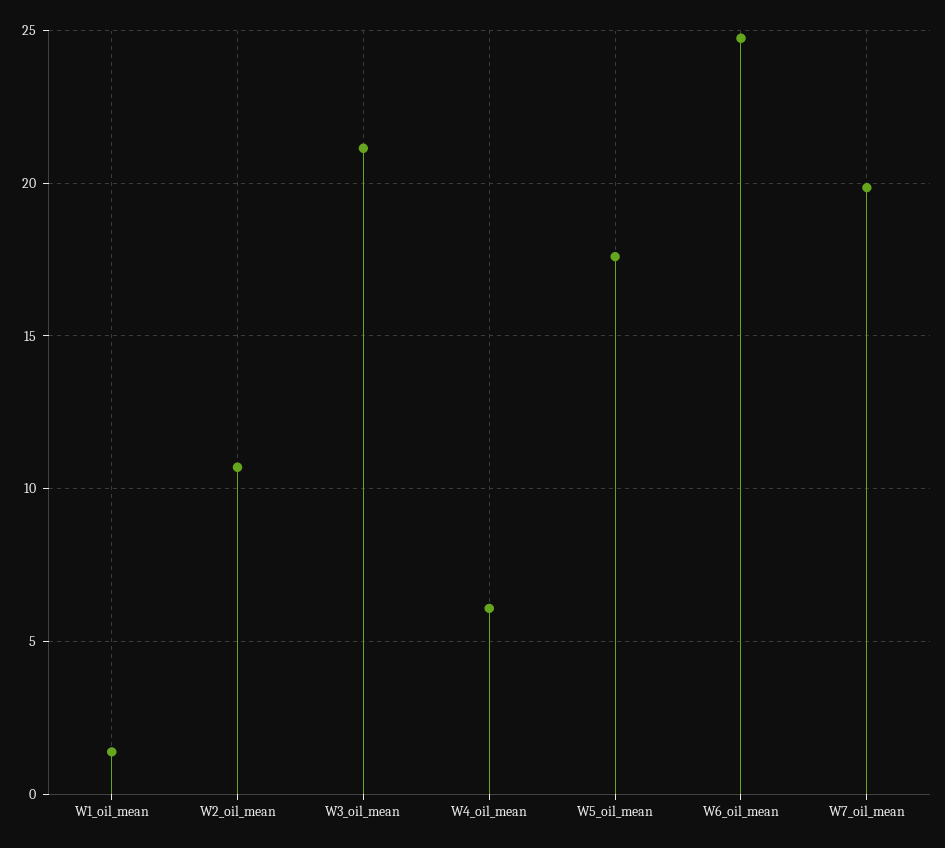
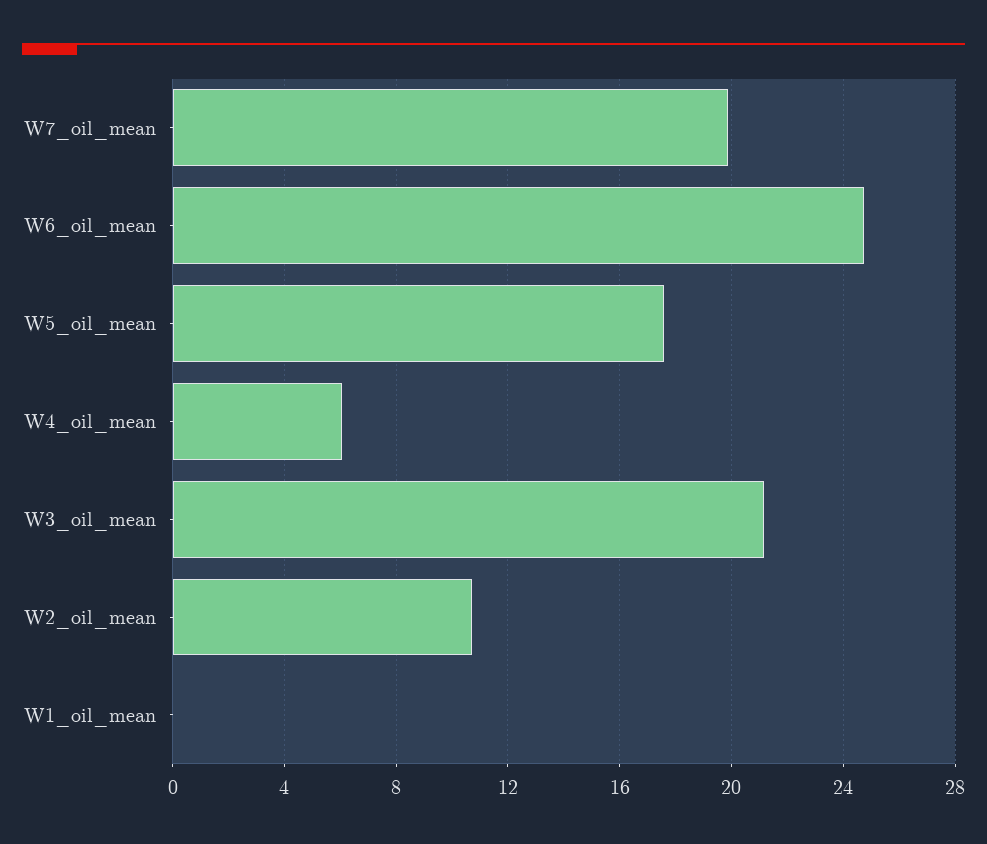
W1_oil_mean: 1.5 -> 0

